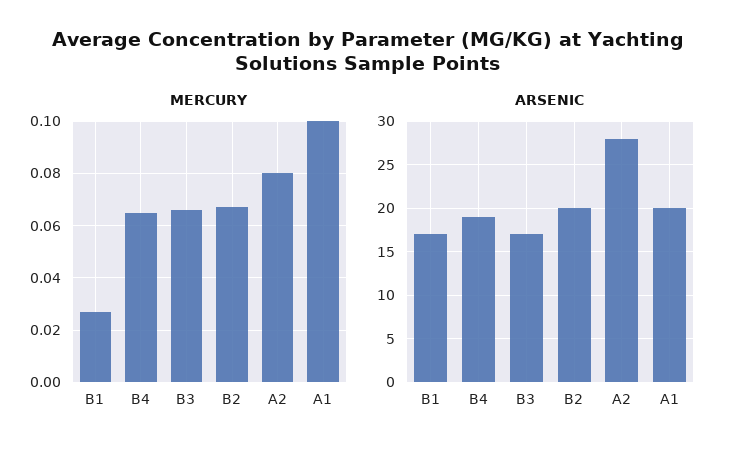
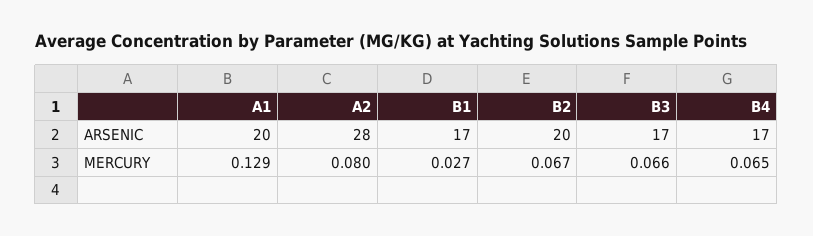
MERCURY, A1: 0.1 -> 0.129
ARSENIC, B4: 19 -> 17

